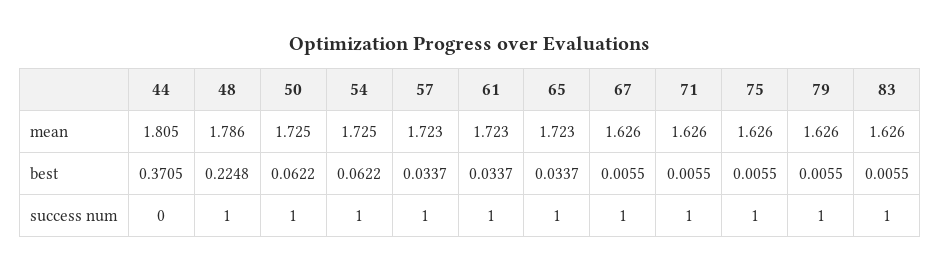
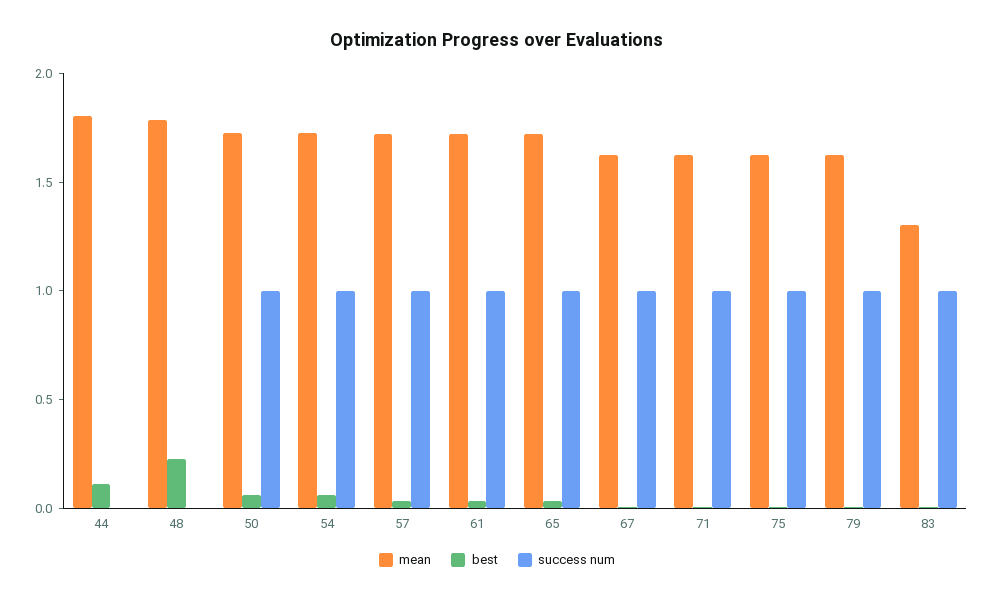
mean, 83: 1.626 -> 1.3
best, 44: 0.3705 -> 0.1
success num, 48: 1 -> 0

